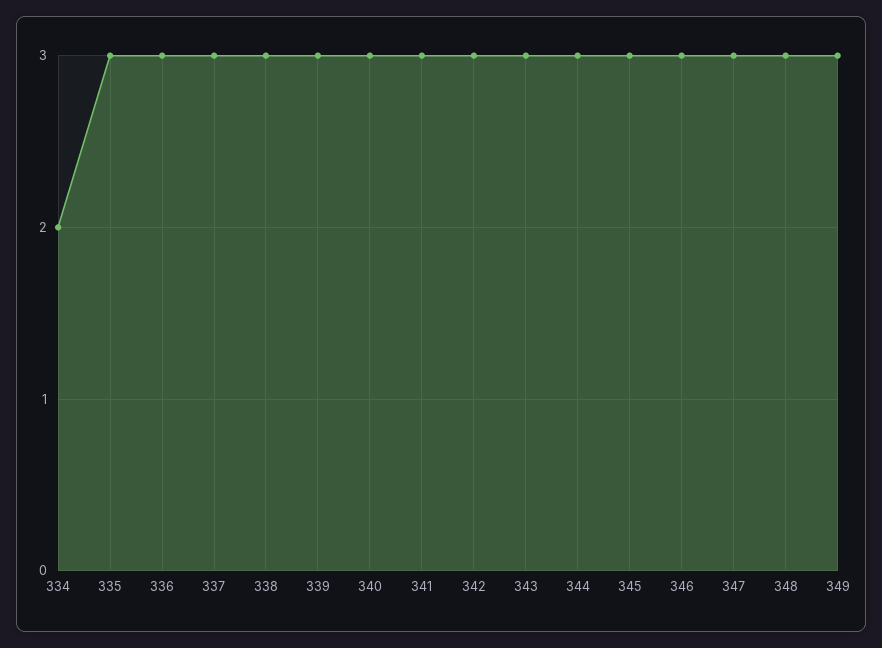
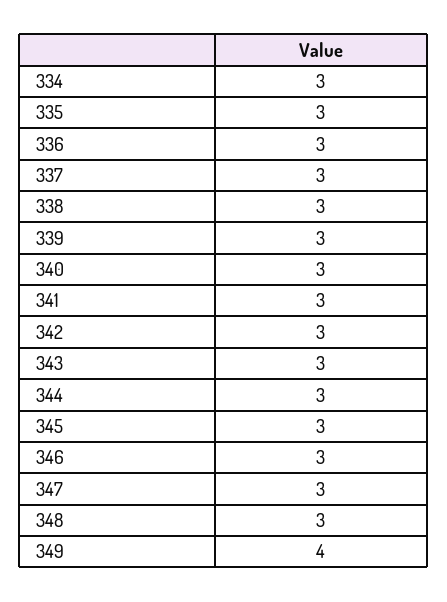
334: 2 -> 3
349: 3 -> 4

